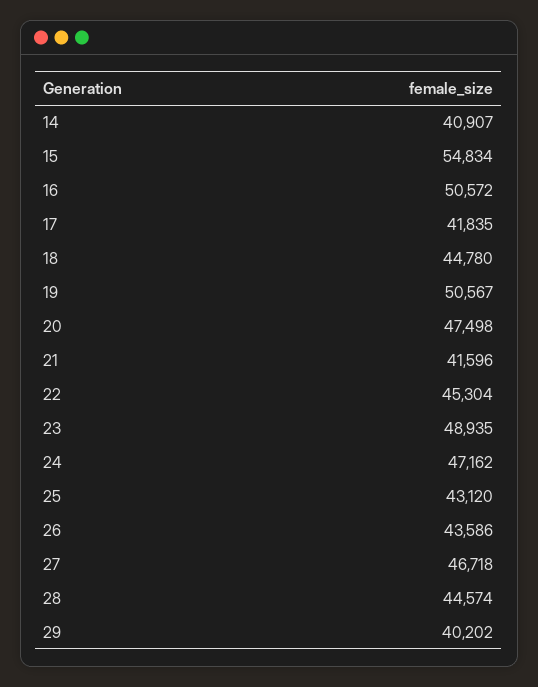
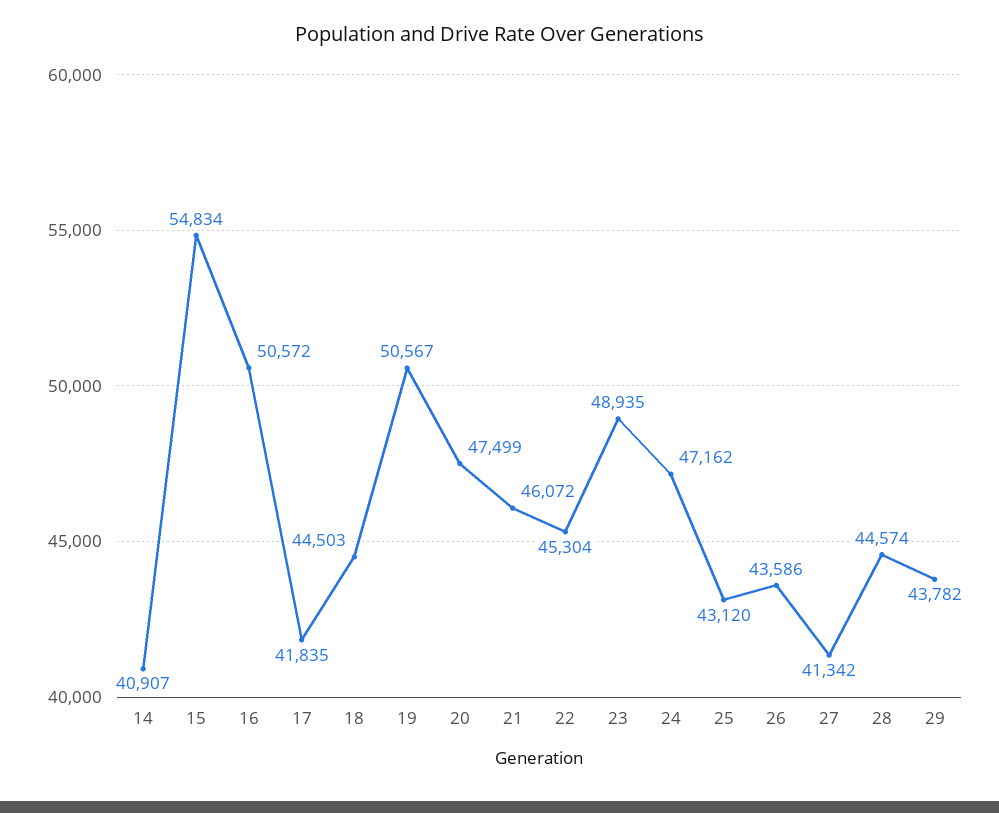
18: 44780 -> 44503
20: 47498 -> 47499
21: 41596 -> 46072
27: 46718 -> 41342
29: 40202 -> 43782

